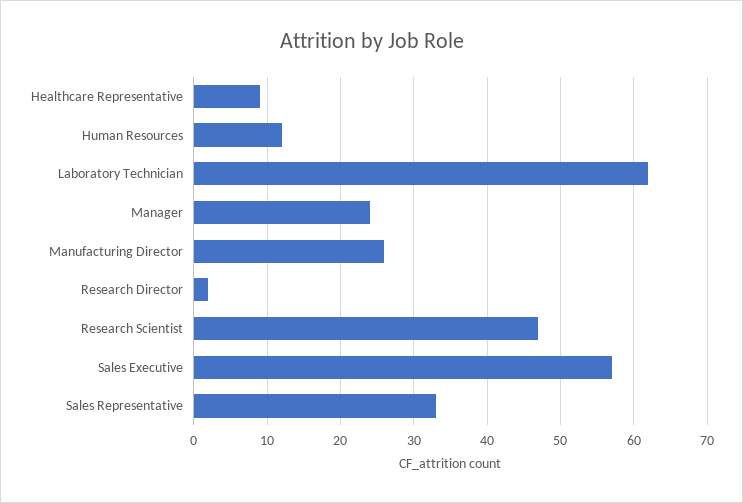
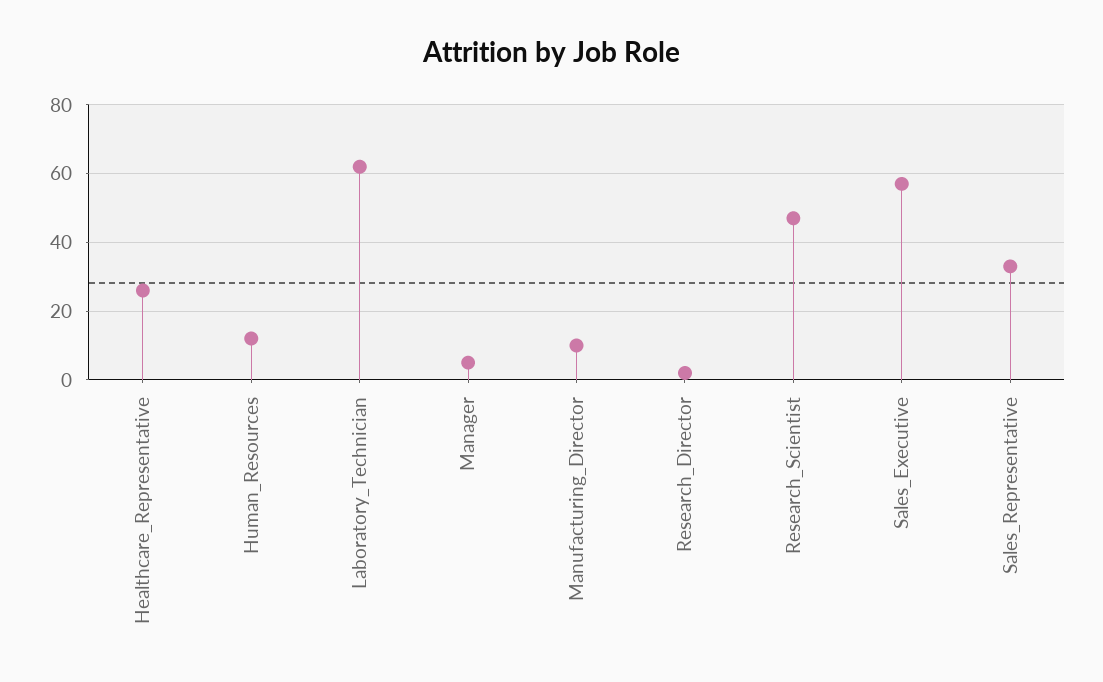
Healthcare Representative: 9 -> 25
Manager: 24 -> 5
Manufacturing Director: 26 -> 10

